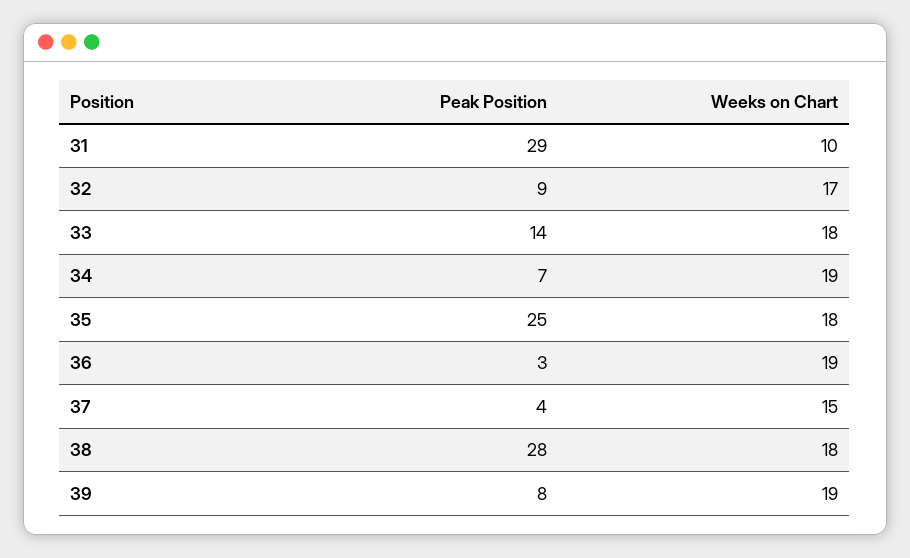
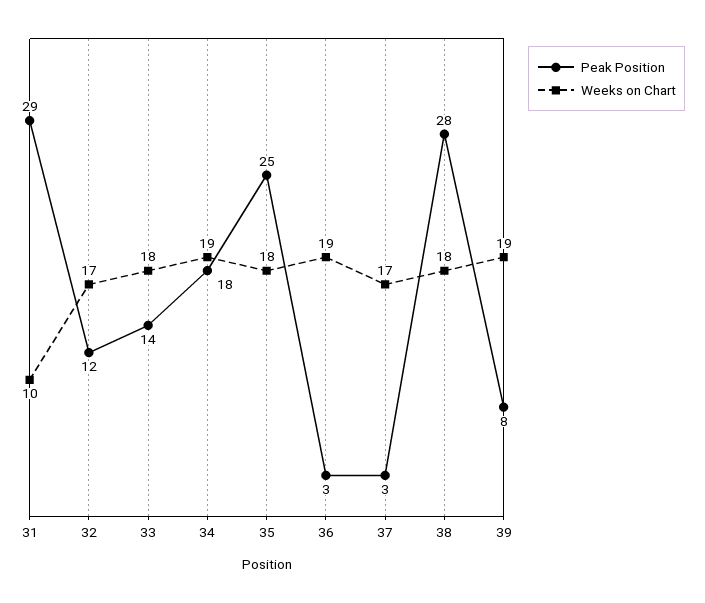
Peak Position, 32: 9 -> 12
Peak Position, 34: 7 -> 18
Peak Position, 37: 4 -> 3
Weeks on Chart, 37: 15 -> 17

